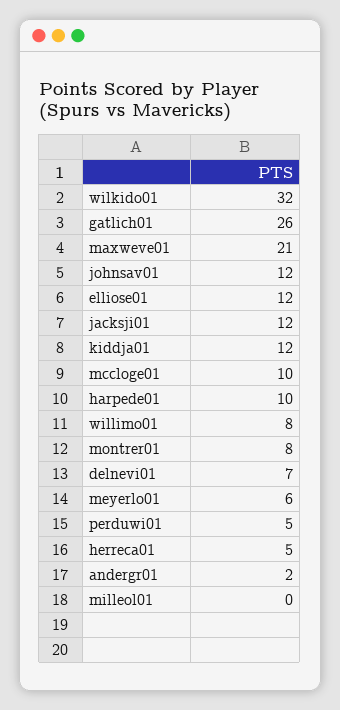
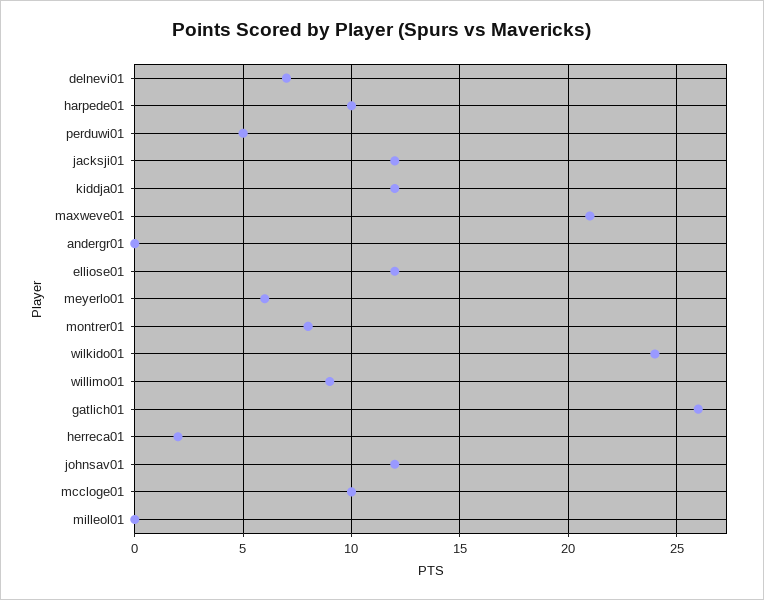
wilkido01: 32 -> 24
willimo01: 8 -> 9
herreca01: 5 -> 2
andergr01: 2 -> 0

